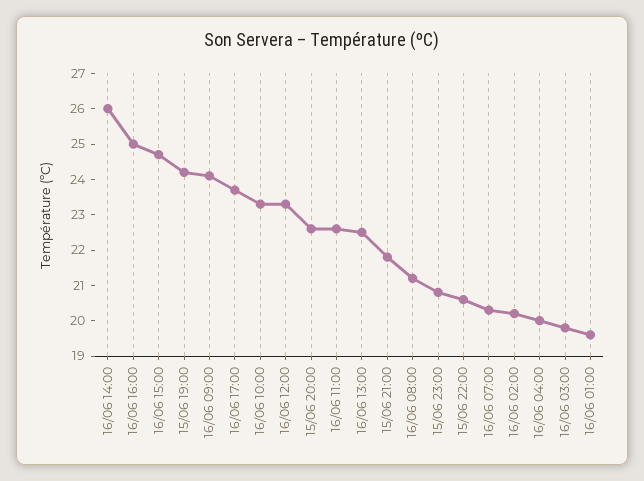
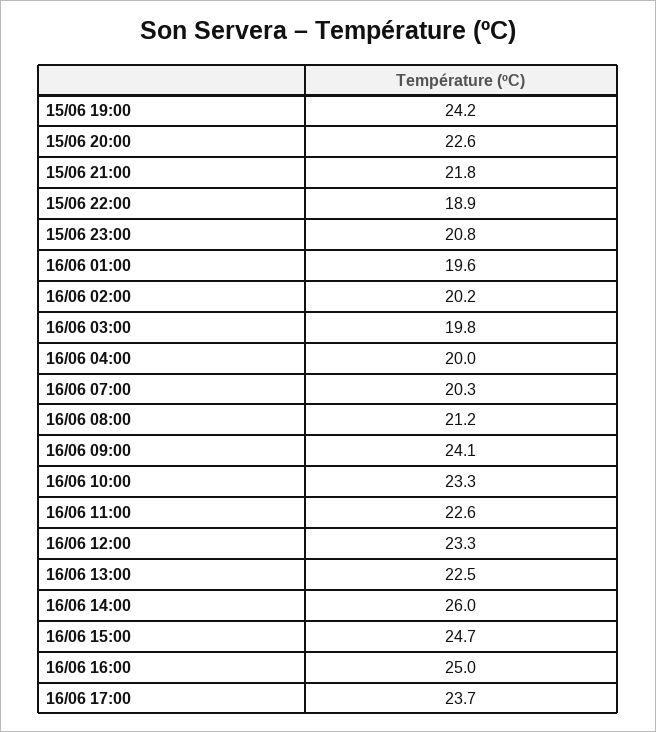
15/06 22:00: 20.5 -> 18.9

